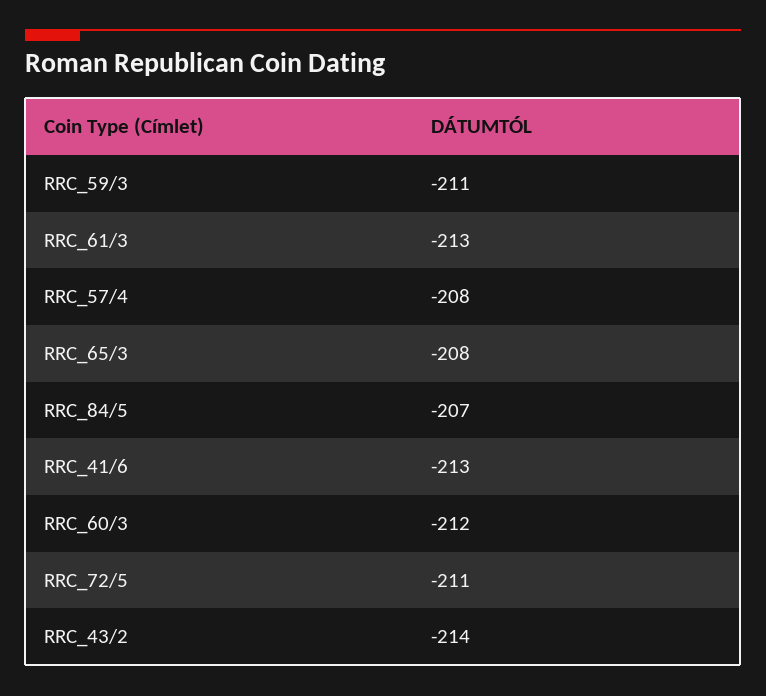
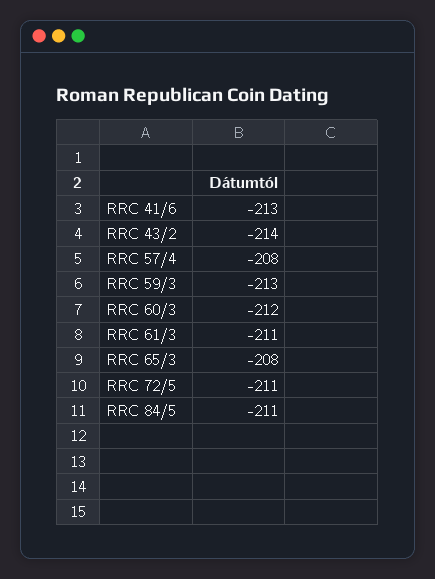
RRC_59/3: -211 -> -213
RRC_61/3: -213 -> -211
RRC_84/5: -207 -> -211

